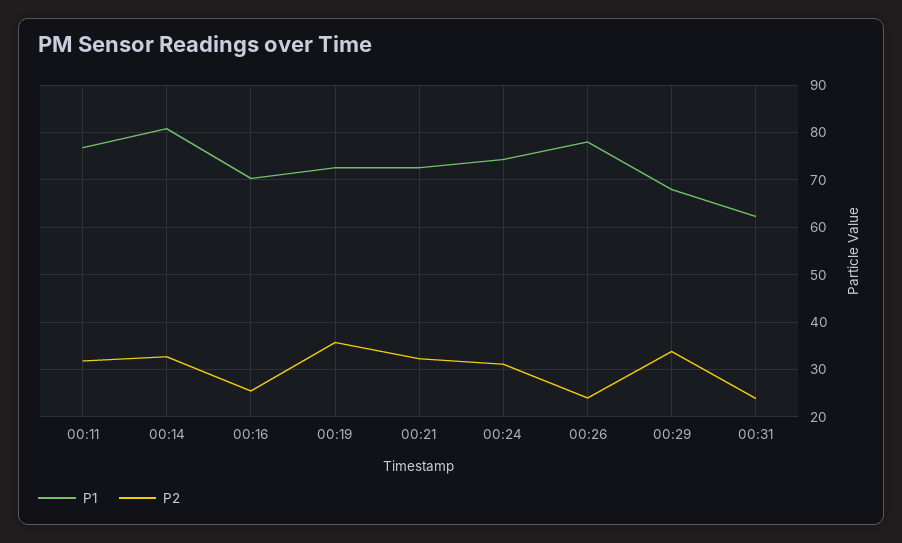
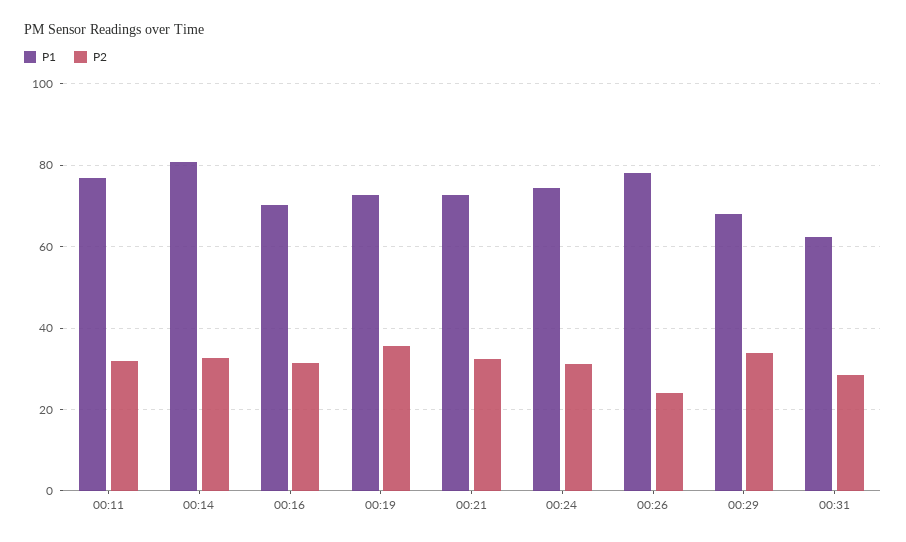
P2, 00:16: 26 -> 32
P2, 00:31: 24 -> 28

